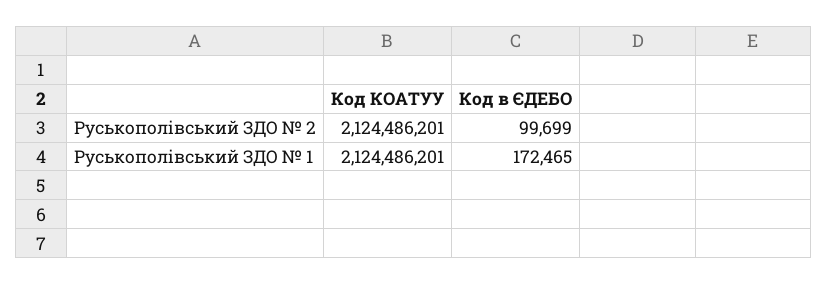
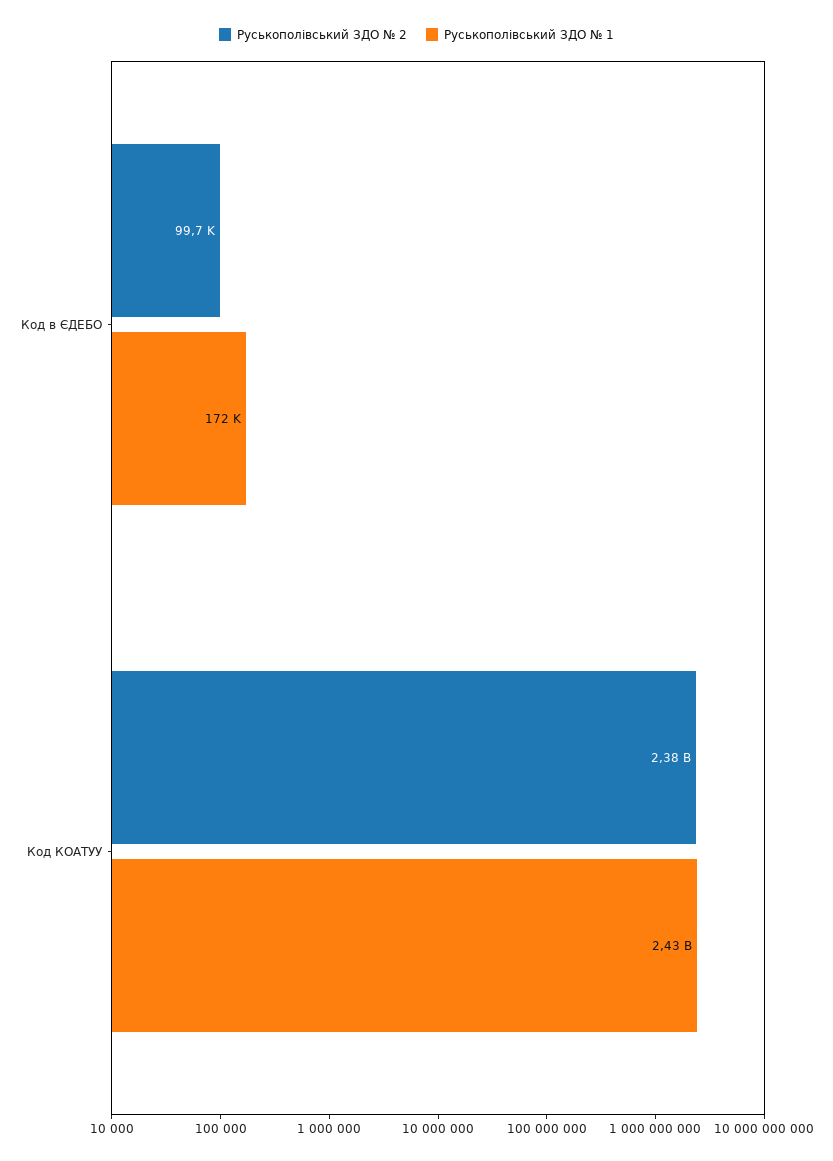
Руськополівський ЗДО № 2, Код КОАТУУ: 2124486201 -> 2380000000
Руськополівський ЗДО № 1, Код КОАТУУ: 2124486201 -> 2430000000

